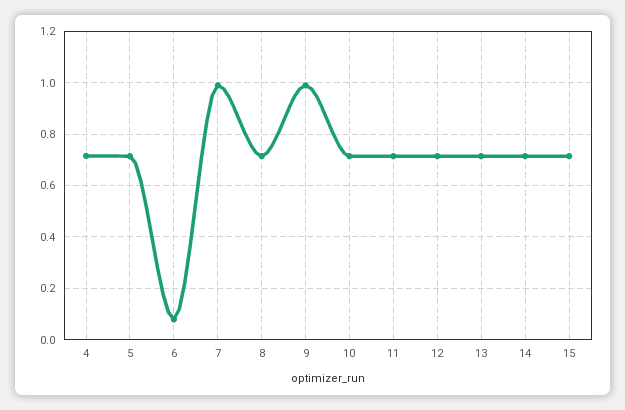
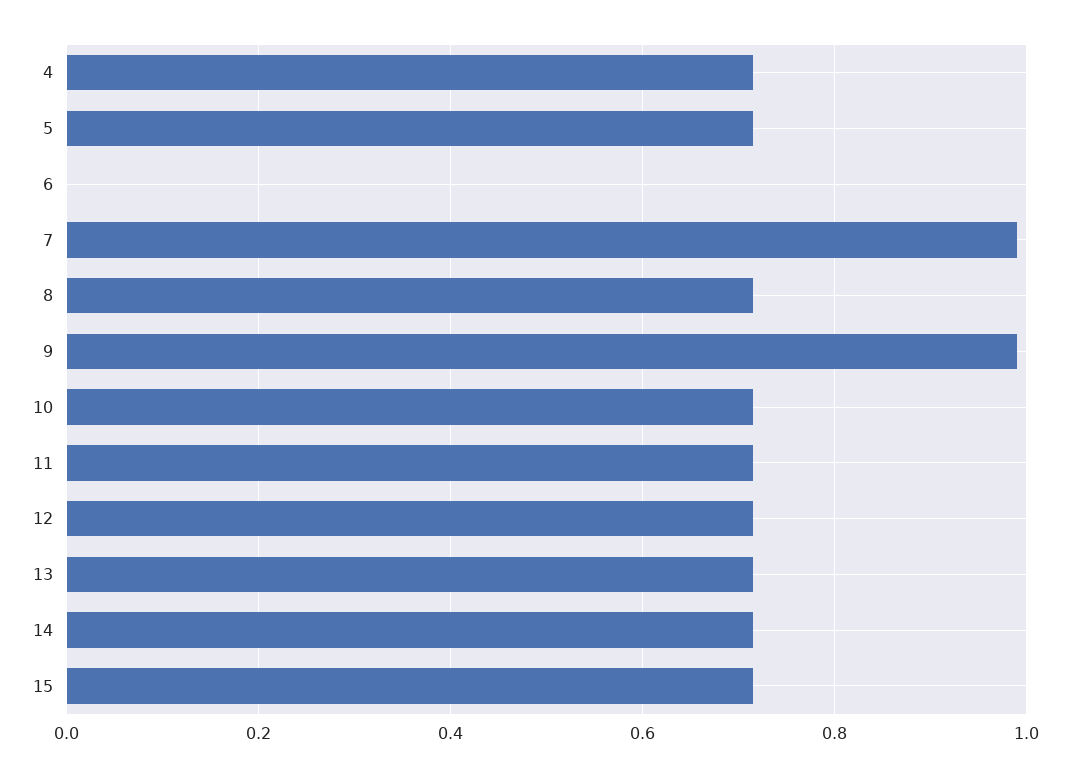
6: 0.075 -> 0

